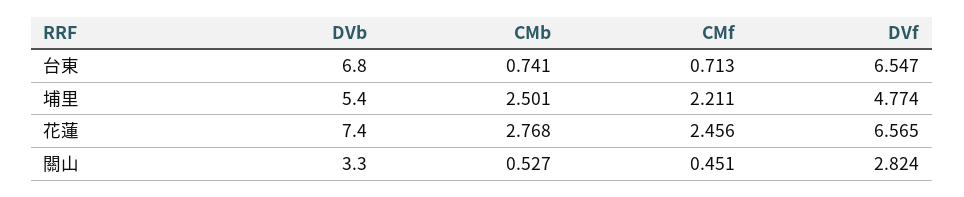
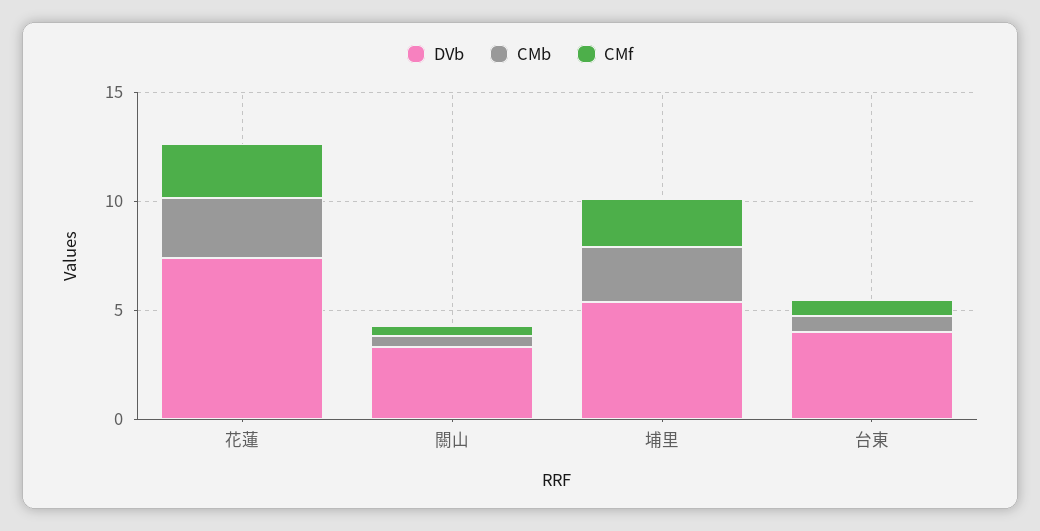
DVb, 台東: 6.8 -> 4
DVf, 台東: 6.547 -> none
DVf, 埔里: 4.774 -> none
DVf, 花蓮: 6.565 -> none
DVf, 關山: 2.824 -> none

